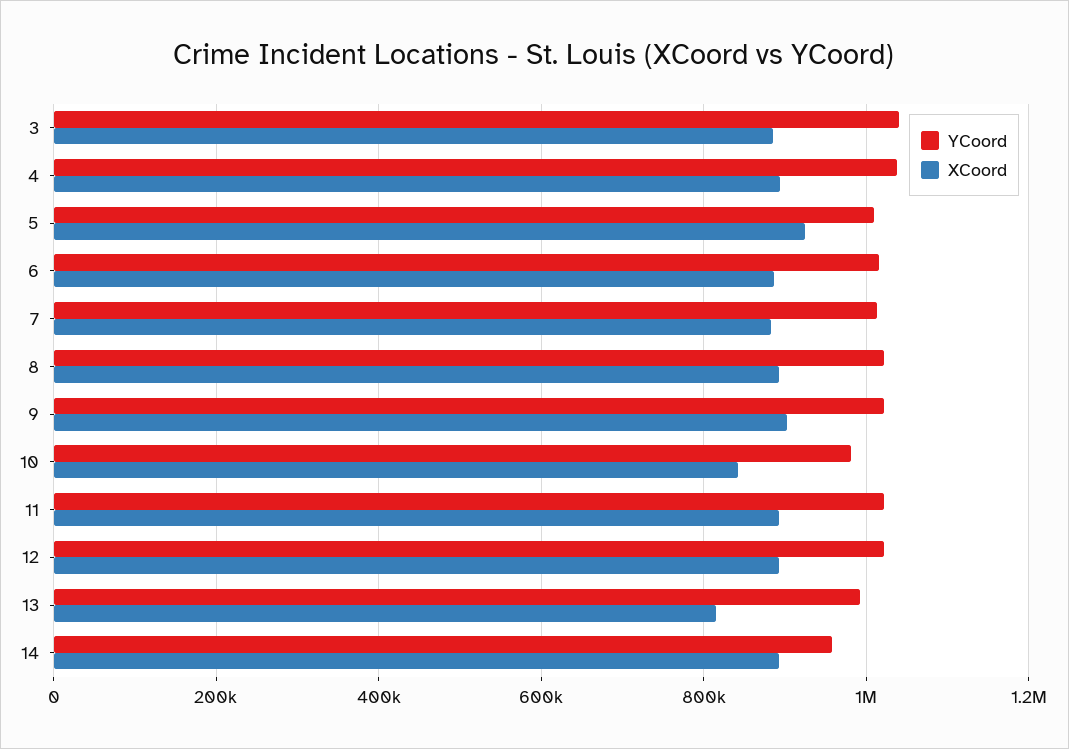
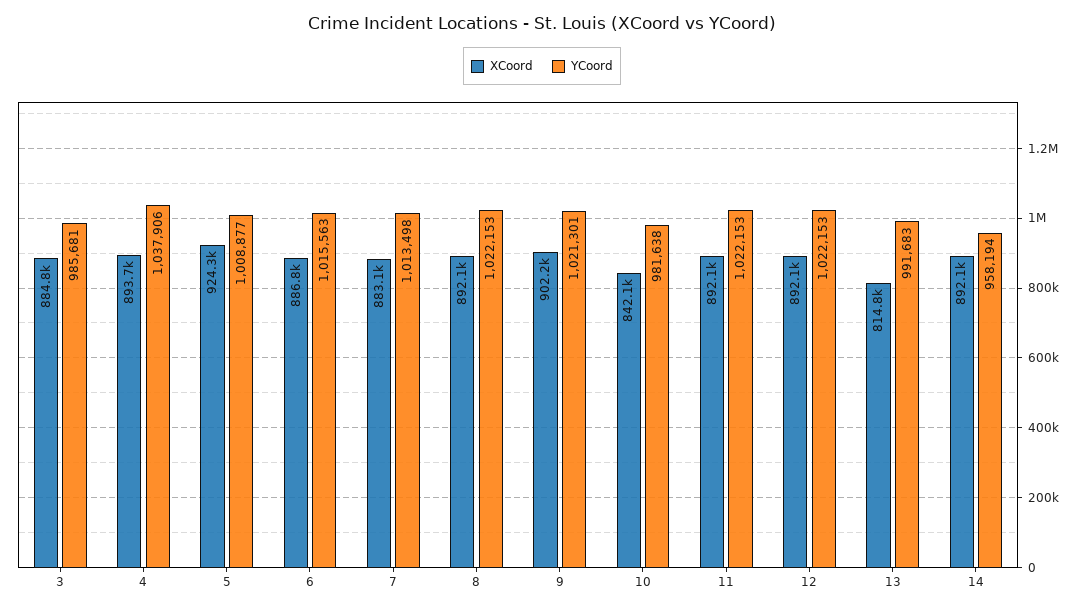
YCoord, 3: 1040000 -> 985681

